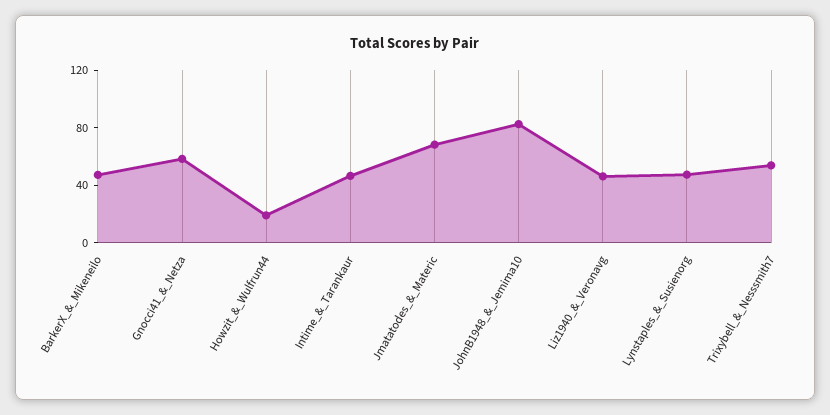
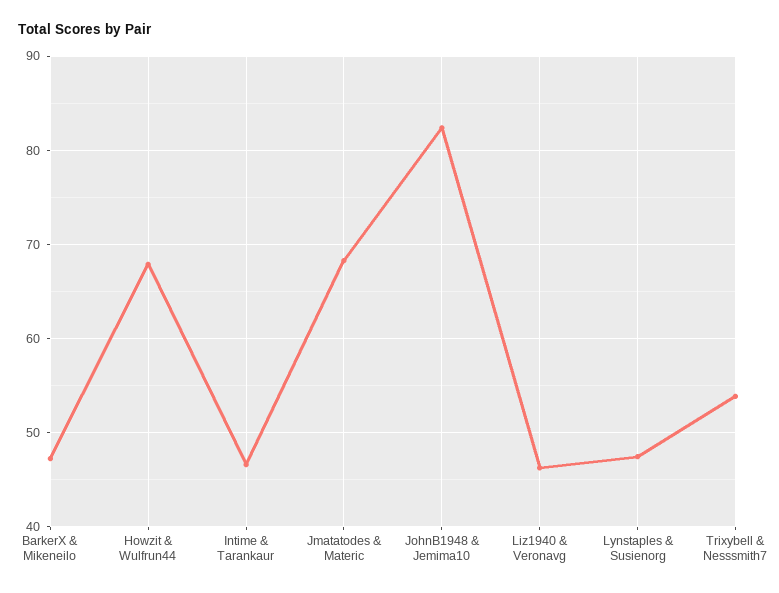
Gnocci41_&_Netza: 60 -> none
Howzit_&_Wulfrun44: 20 -> 68

